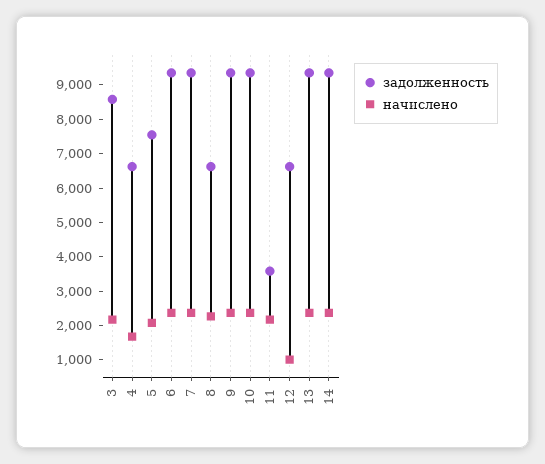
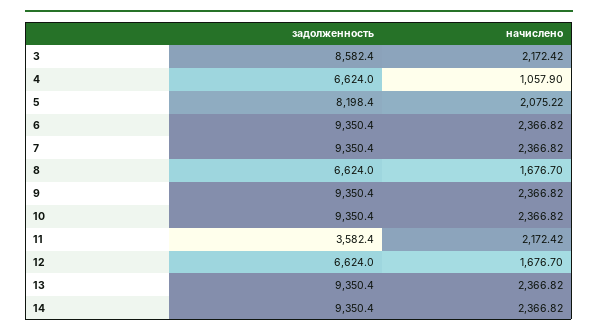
начислено, 4: 1750 -> 1057.9
задолженность, 5: 7500 -> 8198.4
начислено, 8: 2250 -> 1676.7
начислено, 12: 1000 -> 1676.7

